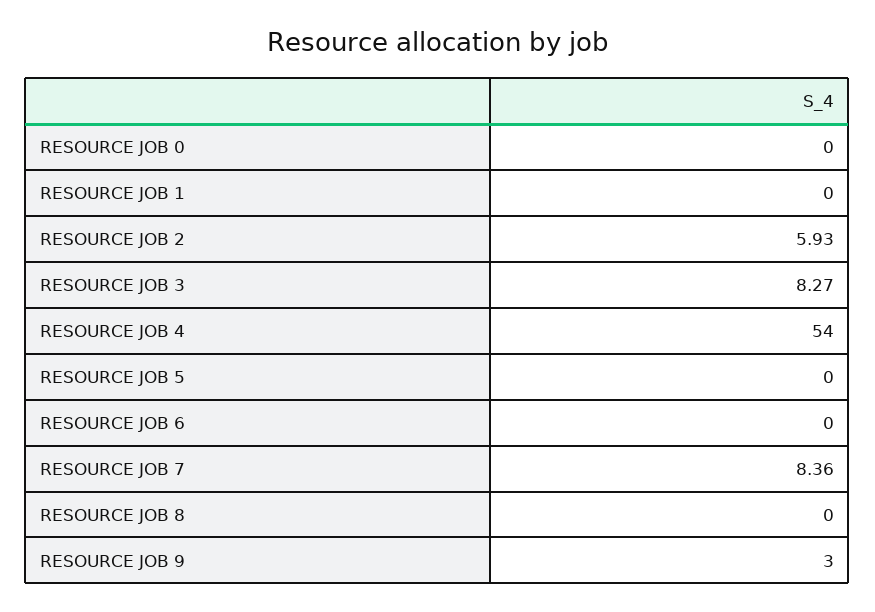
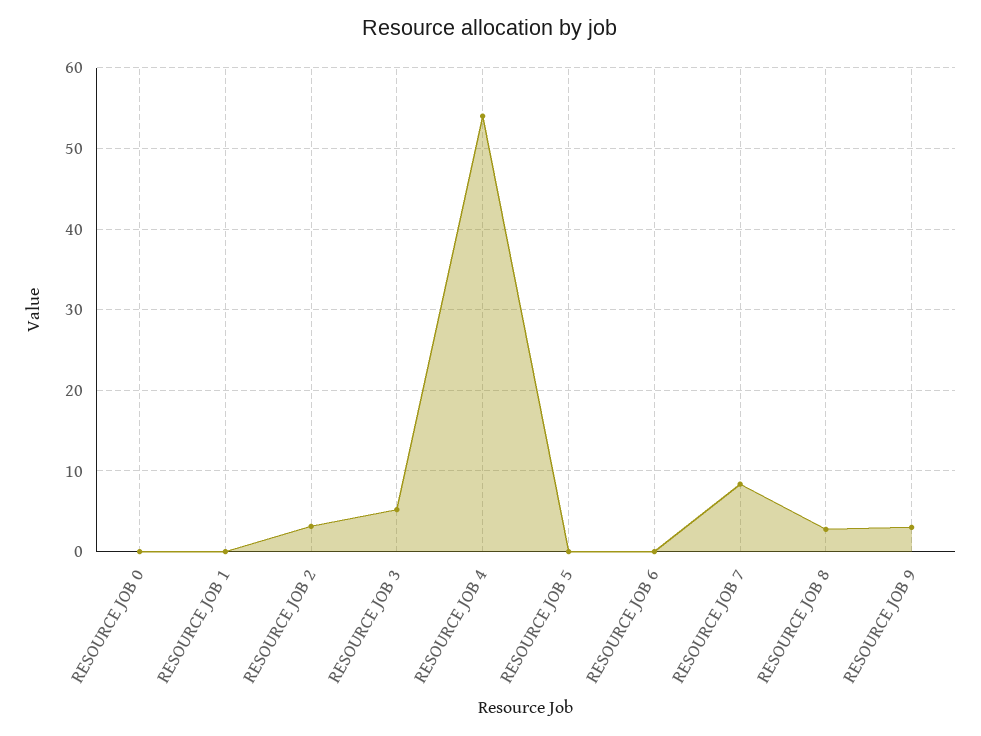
RESOURCE JOB 2: 5.93 -> 3
RESOURCE JOB 3: 8.27 -> 5
RESOURCE JOB 8: 0 -> 3

